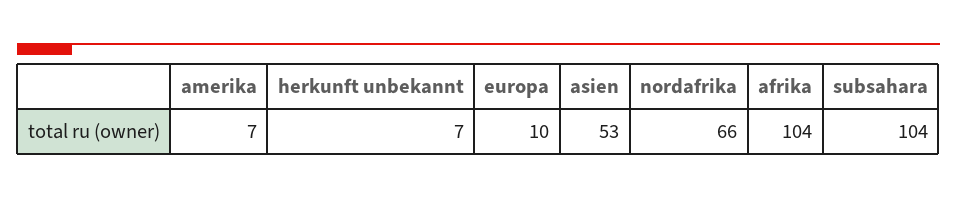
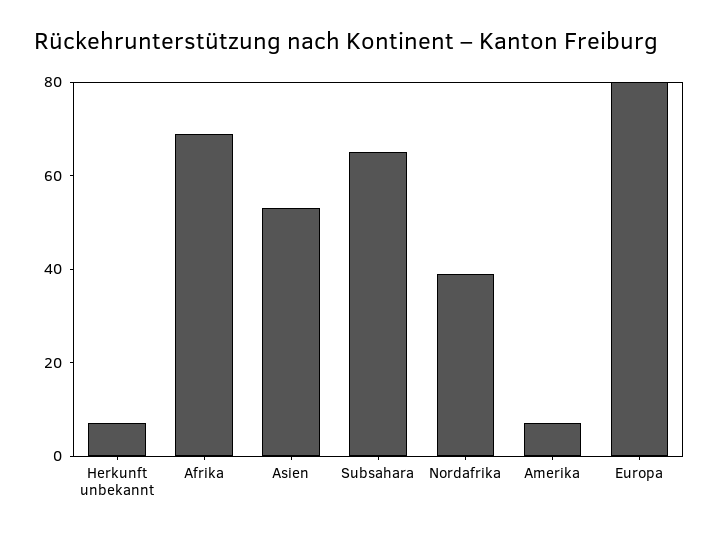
europa: 10 -> 80
nordafrika: 66 -> 40
afrika: 104 -> 70
subsahara: 104 -> 65

